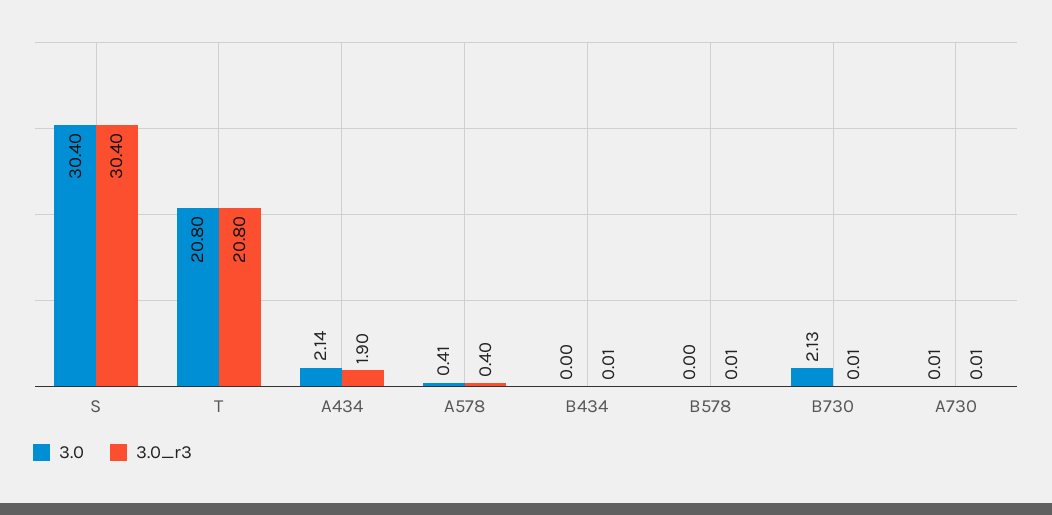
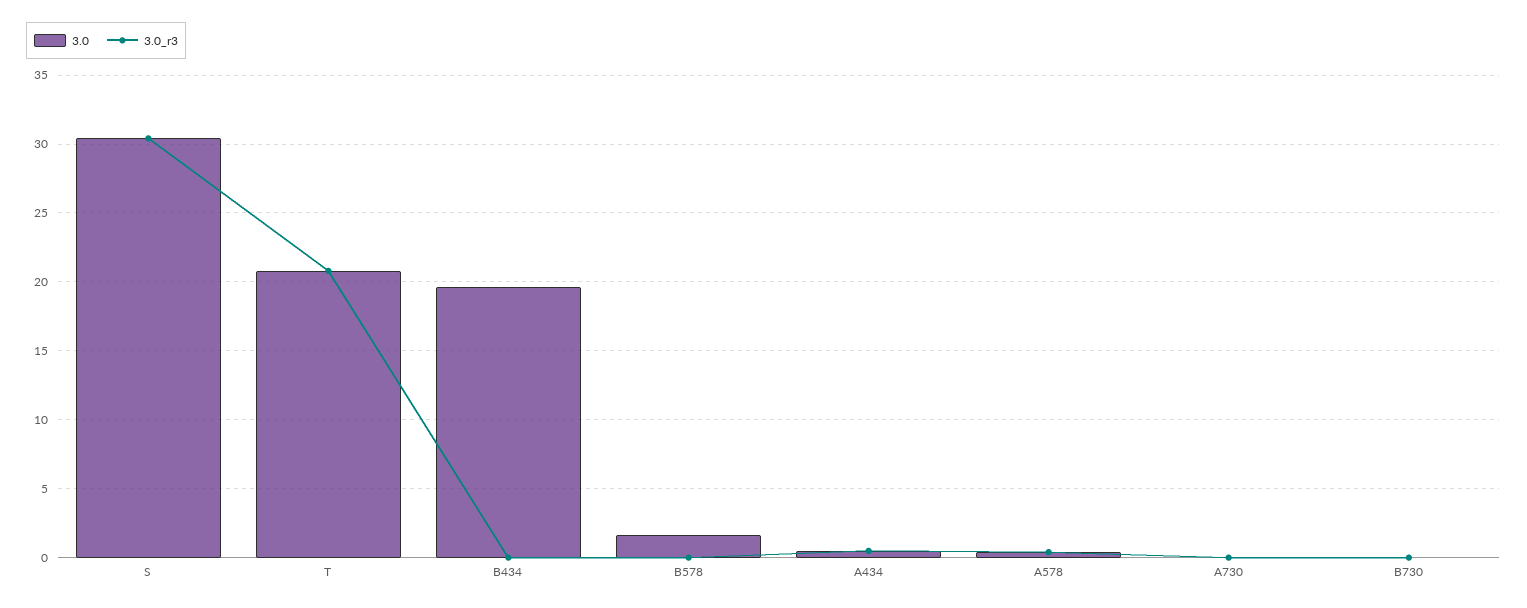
3.0, A434: 2.14 -> 0.5
3.0_r3, A434: 1.9 -> 0.5
3.0, B434: 0 -> 19.5
3.0, B578: 0 -> 1.5
3.0, B730: 2.13 -> 0

